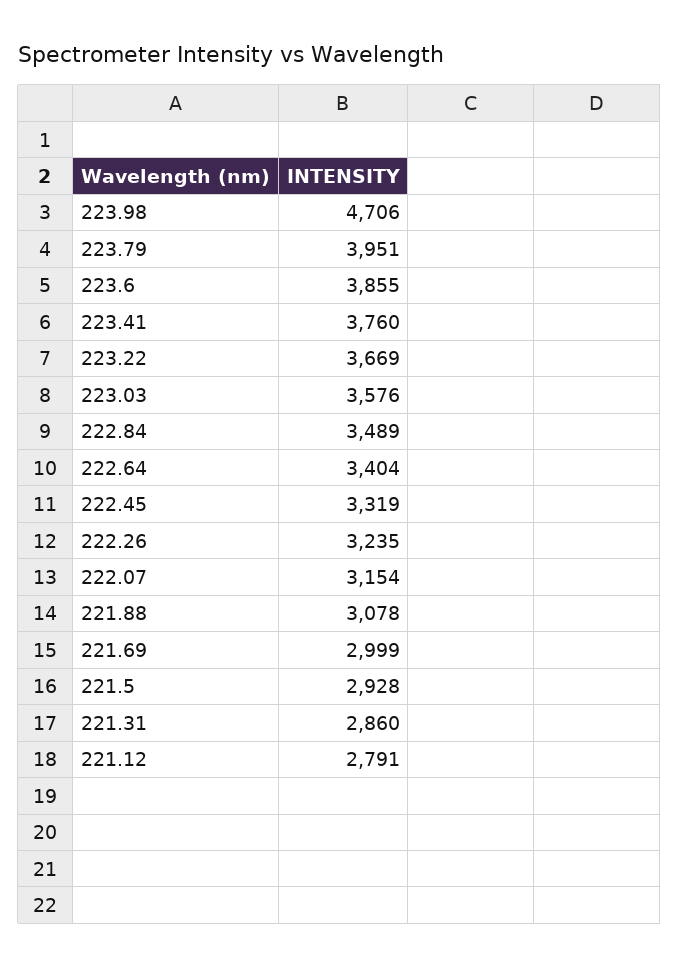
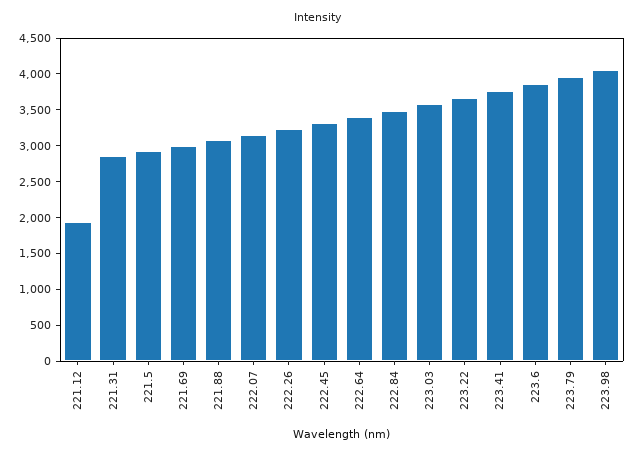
223.98: 4706 -> 4000
221.12: 2791 -> 2000

